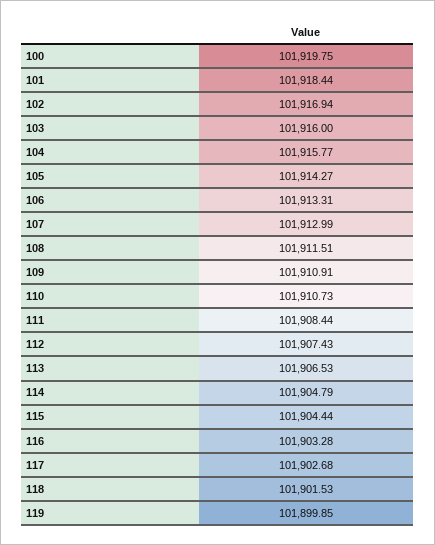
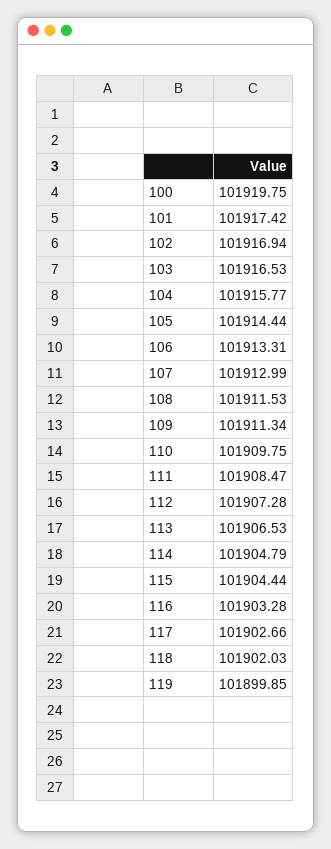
101: 101918.44 -> 101917.42
103: 101916 -> 101916.53
105: 101914.27 -> 101914.44
108: 101911.51 -> 101911.53
109: 101910.91 -> 101911.34
110: 101910.73 -> 101909.75
111: 101908.44 -> 101908.47
112: 101907.43 -> 101907.28
117: 101902.68 -> 101902.66
118: 101901.53 -> 101902.03

